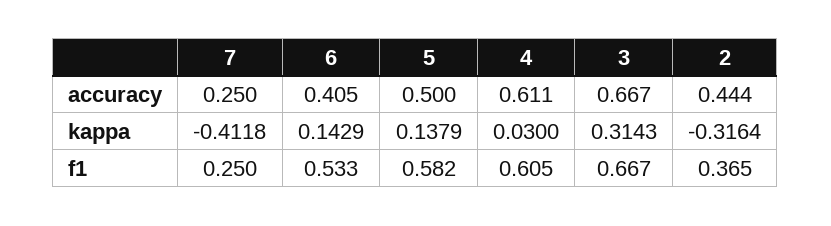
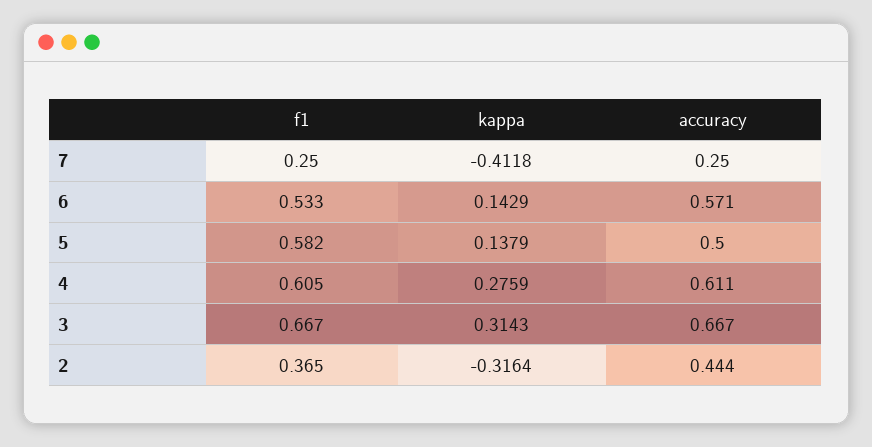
6, accuracy: 0.405 -> 0.571
4, kappa: 0.03 -> 0.2759

